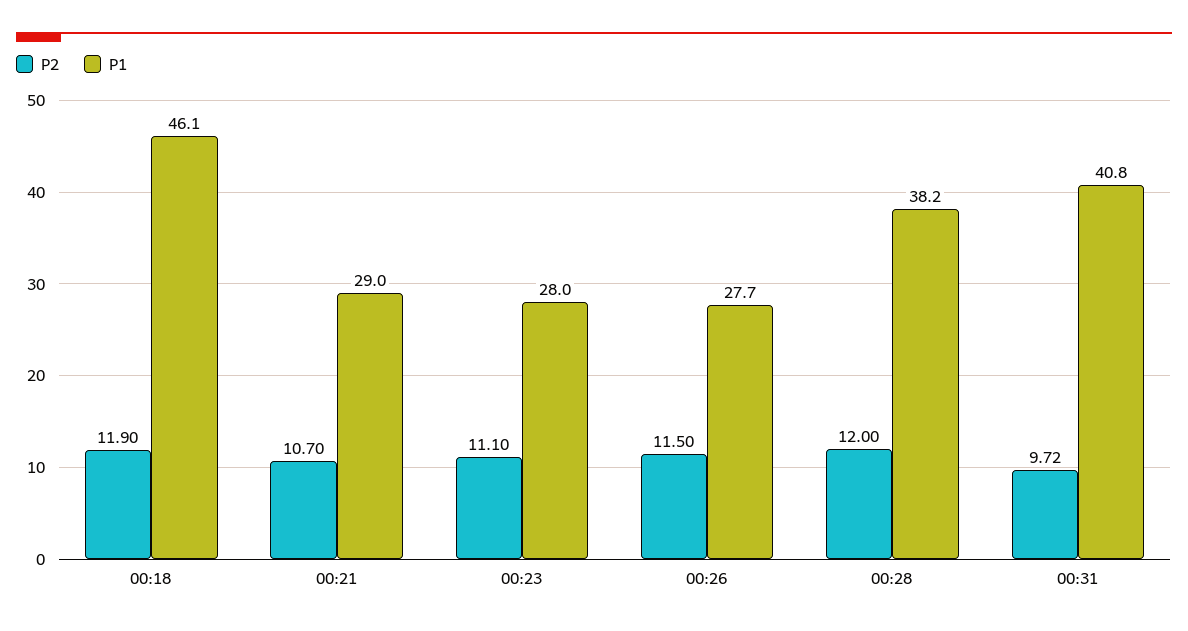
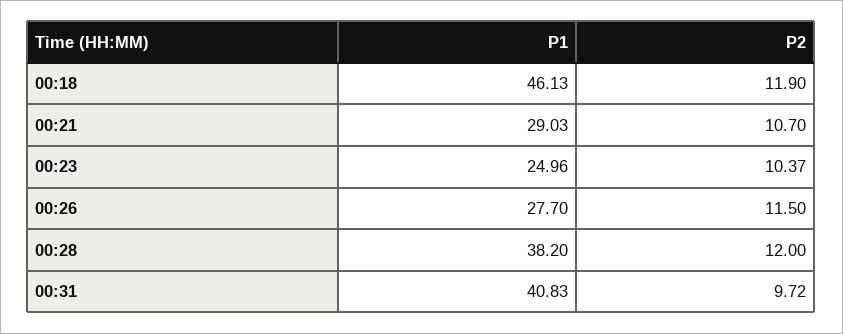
P2, 00:23: 11.1 -> 10.37
P1, 00:23: 28 -> 24.96

